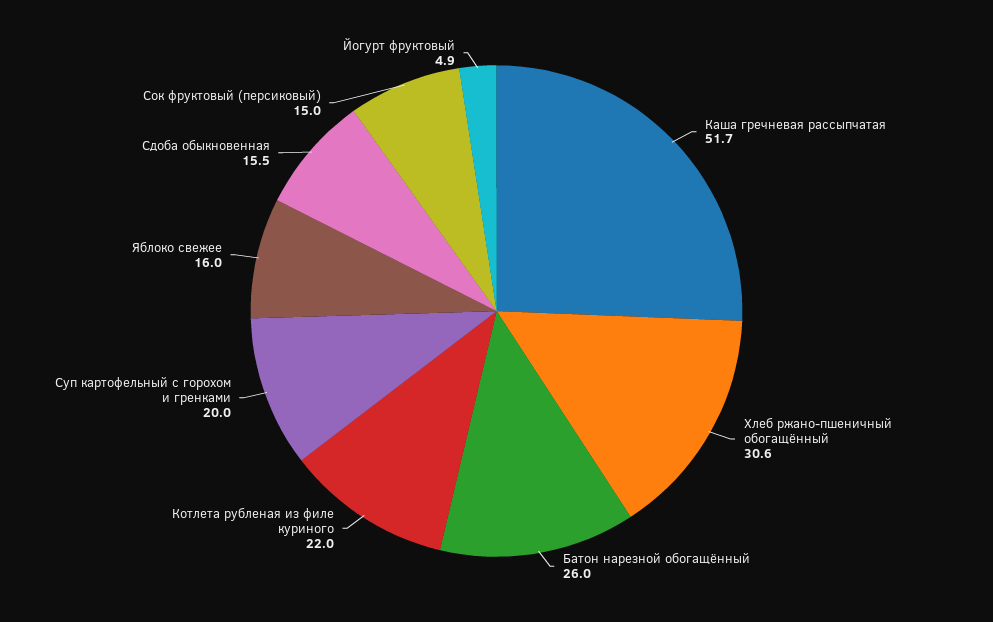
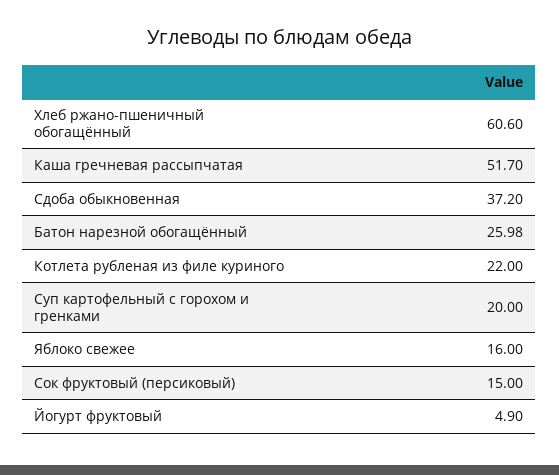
Хлеб ржано-пшеничный обогащённый: 30.6 -> 60.6
Сдоба обыкновенная: 15.5 -> 37.2

